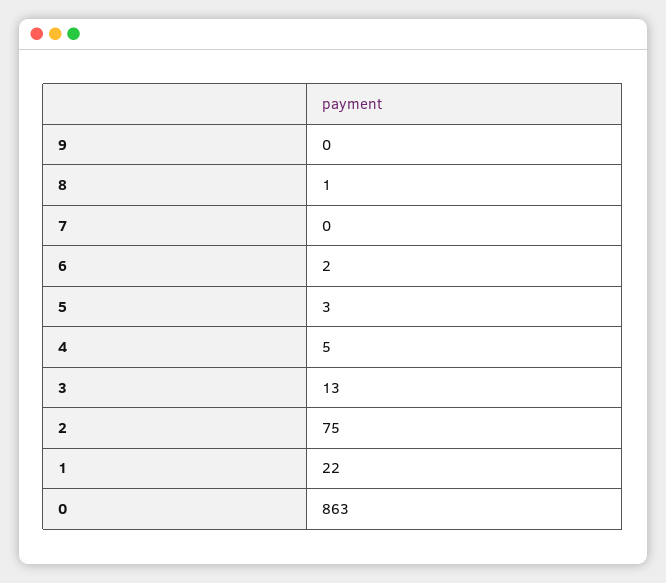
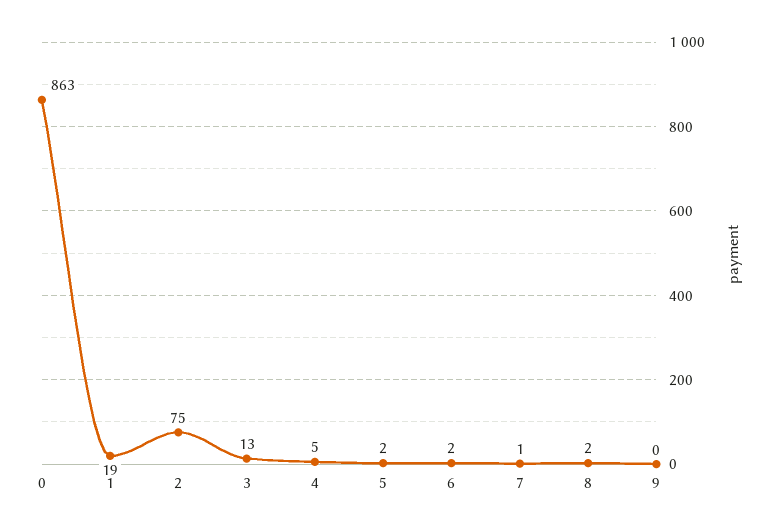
8: 1 -> 2
7: 0 -> 1
5: 3 -> 2
1: 22 -> 19

